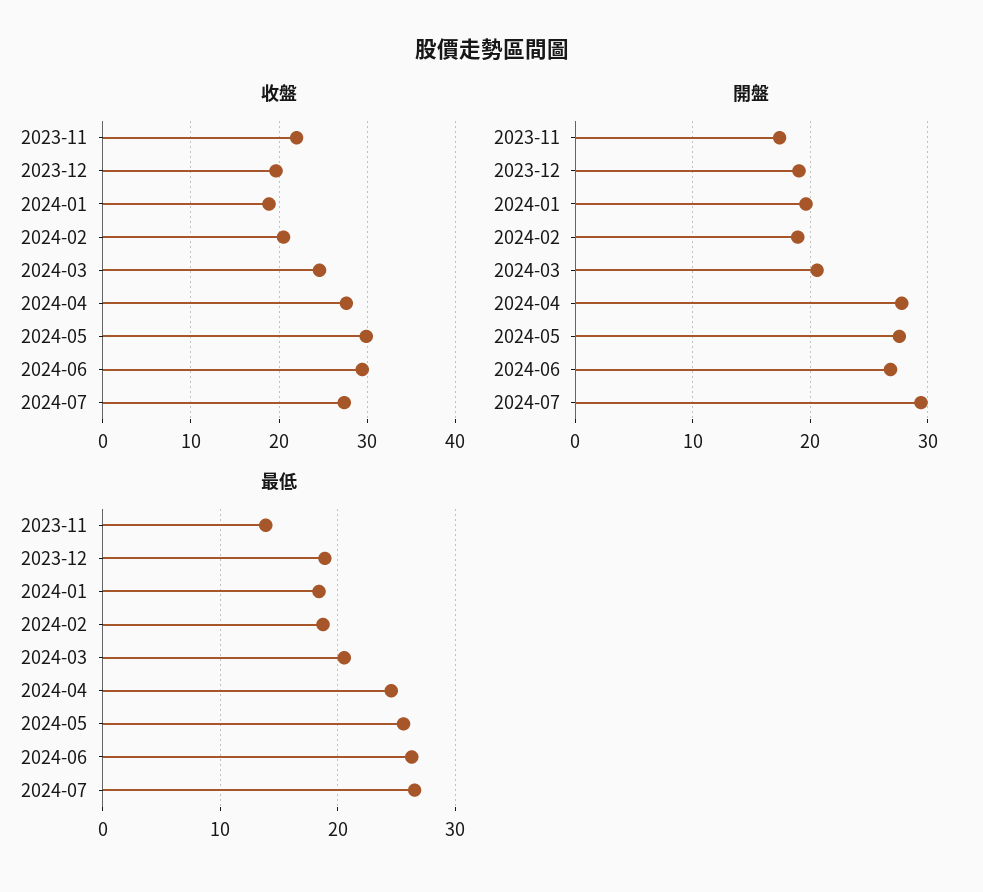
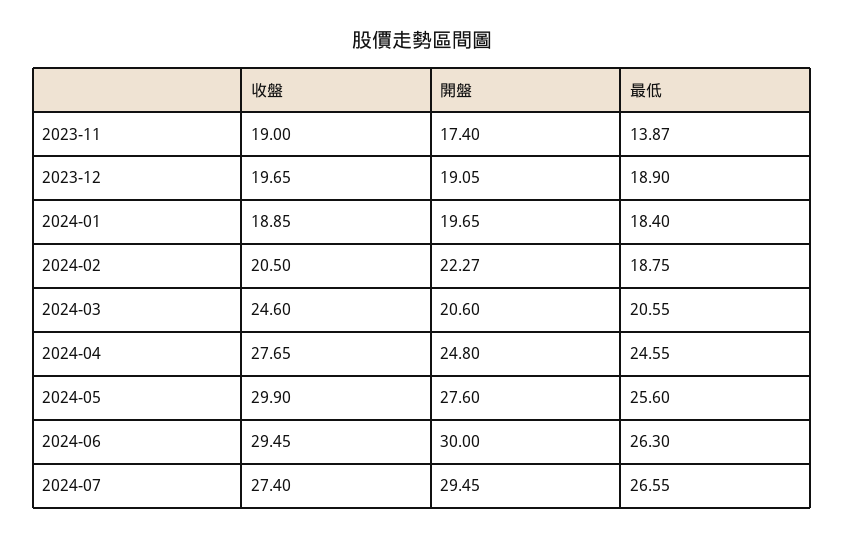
收盤, 2023-11: 22 -> 19
開盤, 2024-02: 19 -> 22.27
開盤, 2024-04: 28 -> 24.8
開盤, 2024-06: 27 -> 30

